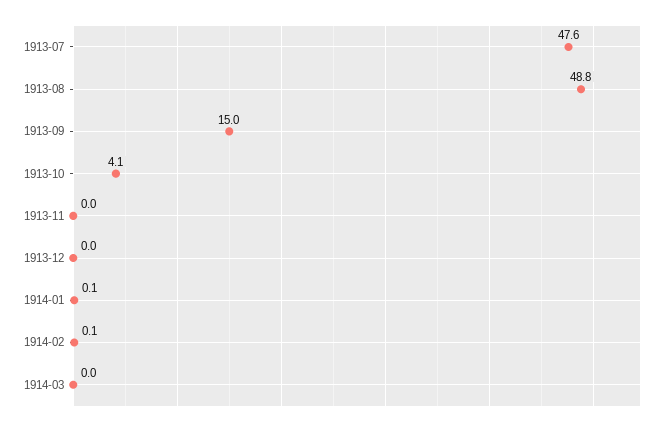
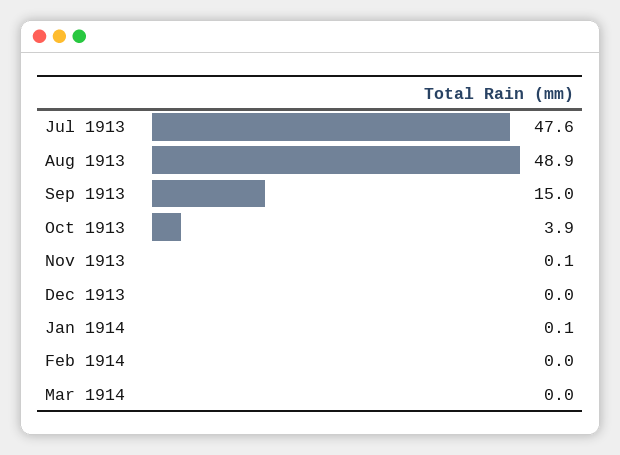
1913-08: 48.8 -> 48.9
1913-10: 4.1 -> 3.9
1913-11: 0 -> 0.1
1914-02: 0.1 -> 0

